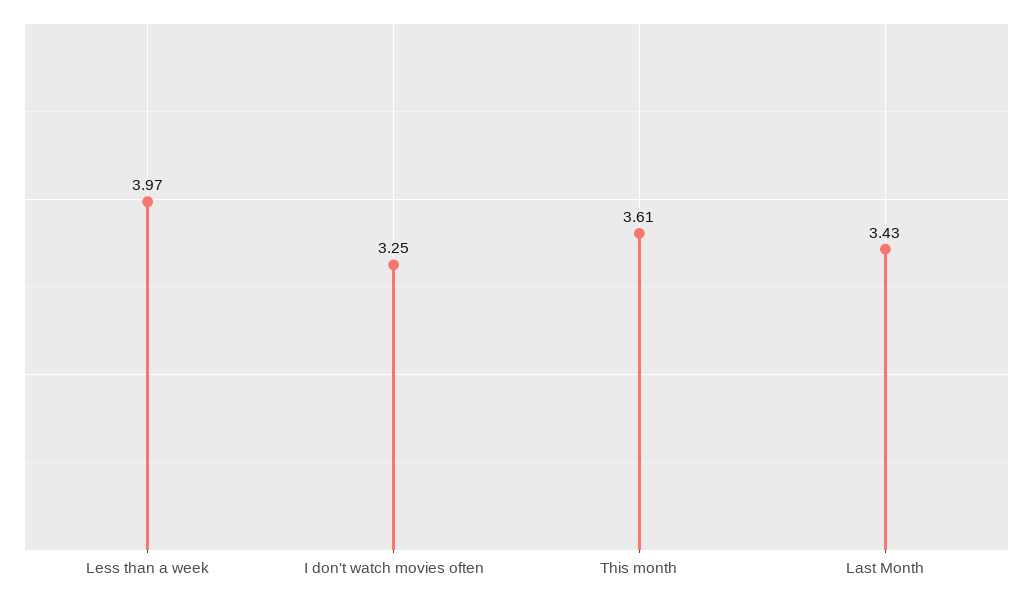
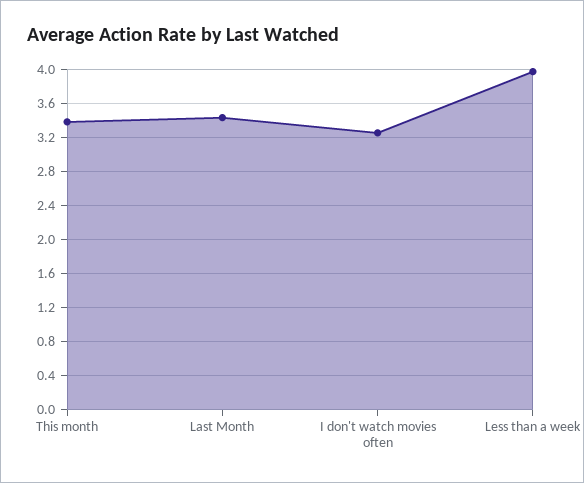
This month: 3.61 -> 3.4

